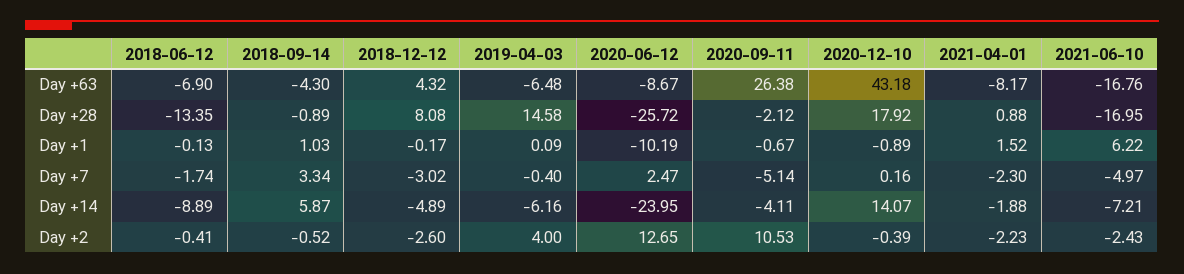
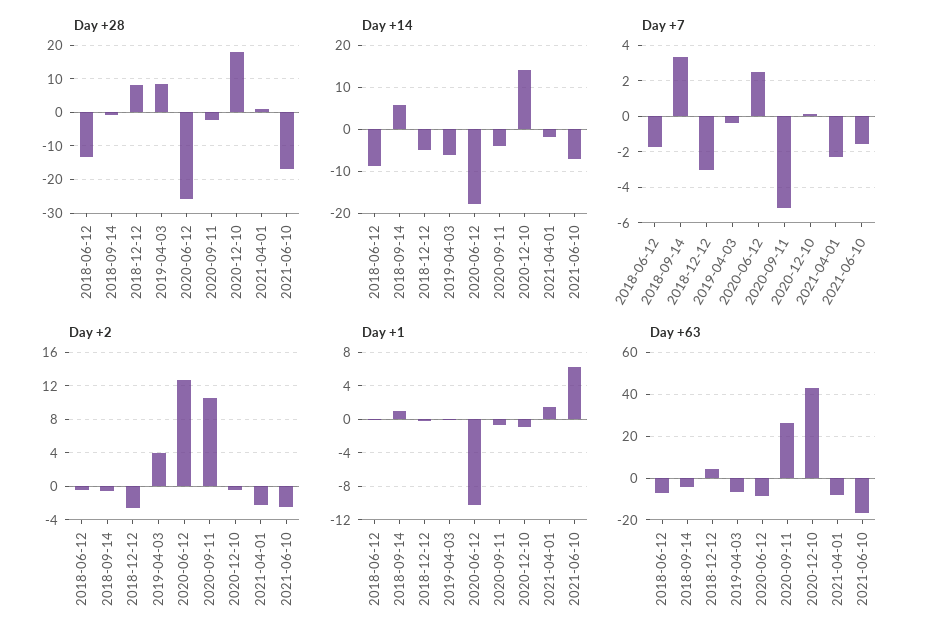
Day +28, 2019-04-03: 14.58 -> 8
Day +7, 2021-06-10: -4.97 -> -1.5
Day +14, 2020-06-12: -23.95 -> -18

